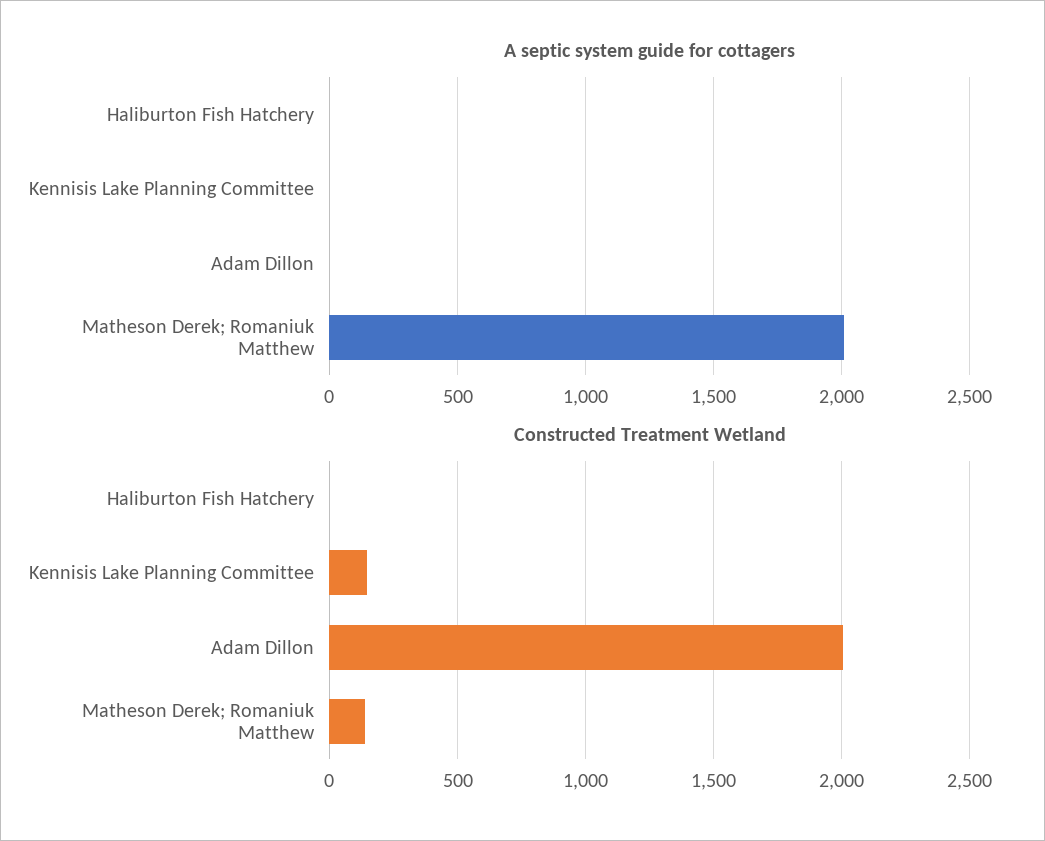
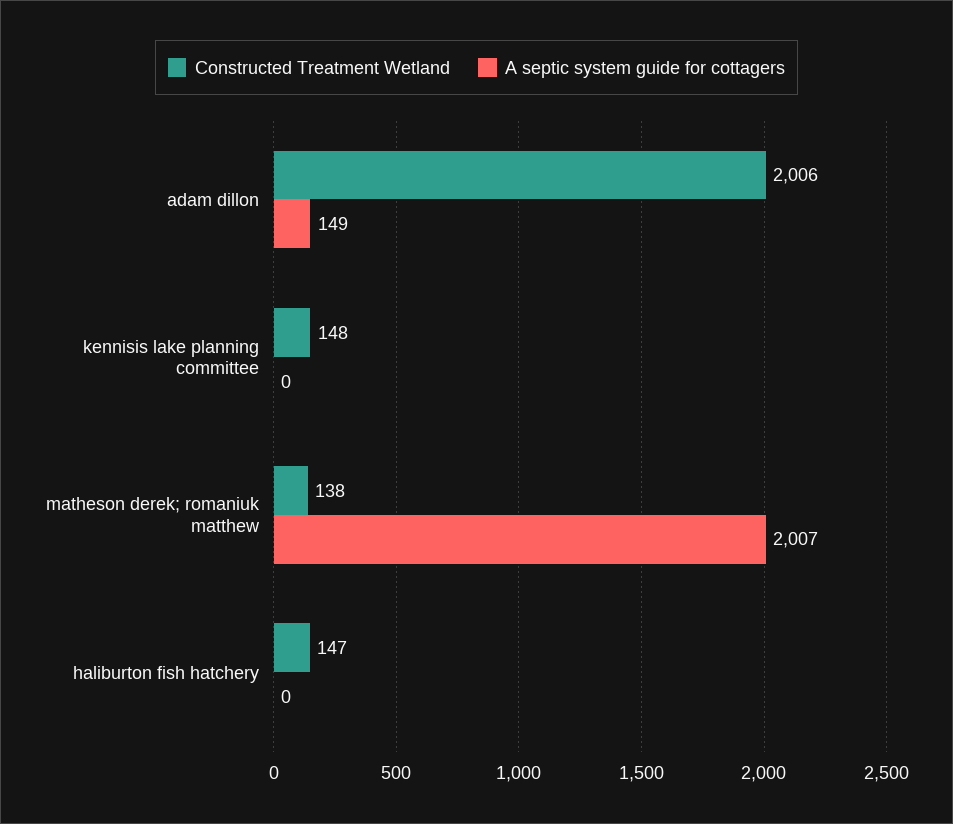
A septic system guide for cottagers, Adam Dillon: 0 -> 149
Constructed Treatment Wetland, Haliburton Fish Hatchery: 0 -> 147

